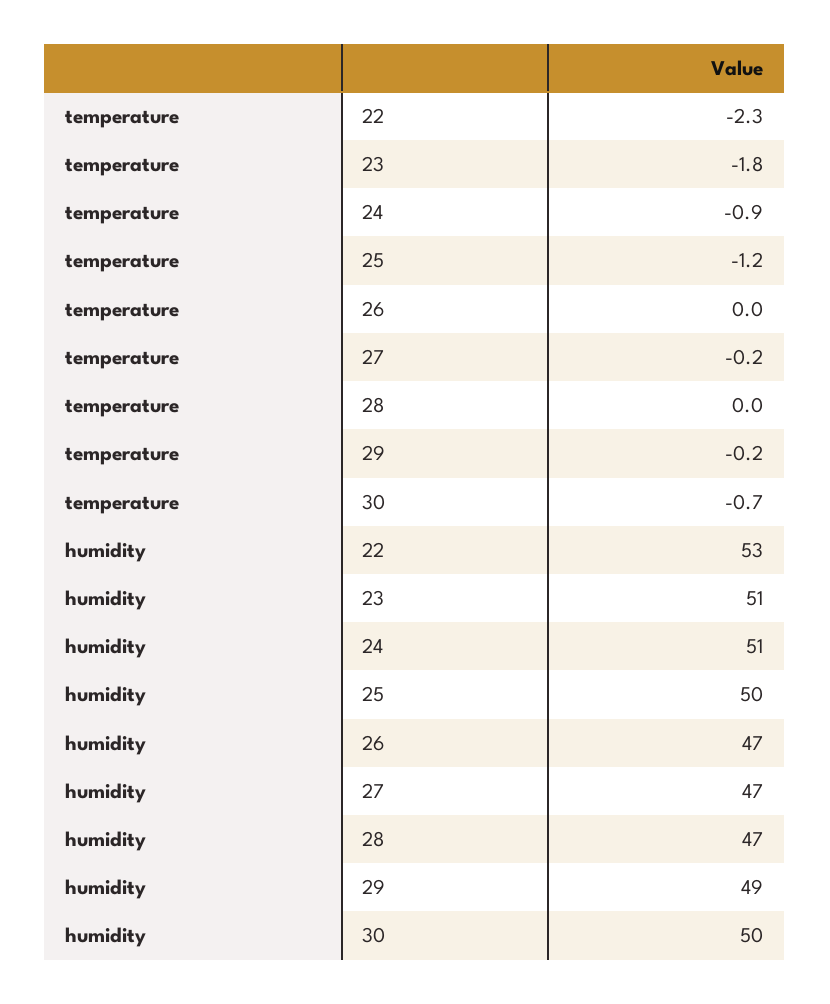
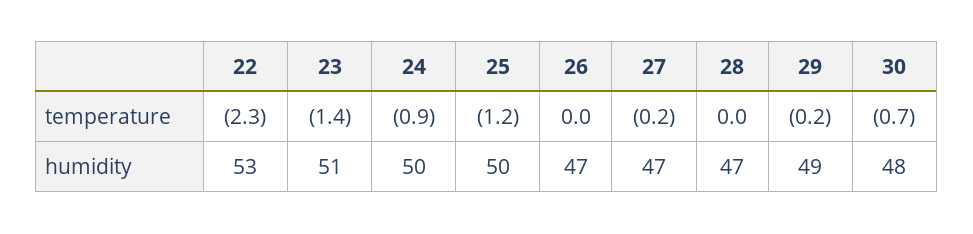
temperature, 23: -1.8 -> -1.4
humidity, 24: 51 -> 50
humidity, 30: 50 -> 48

